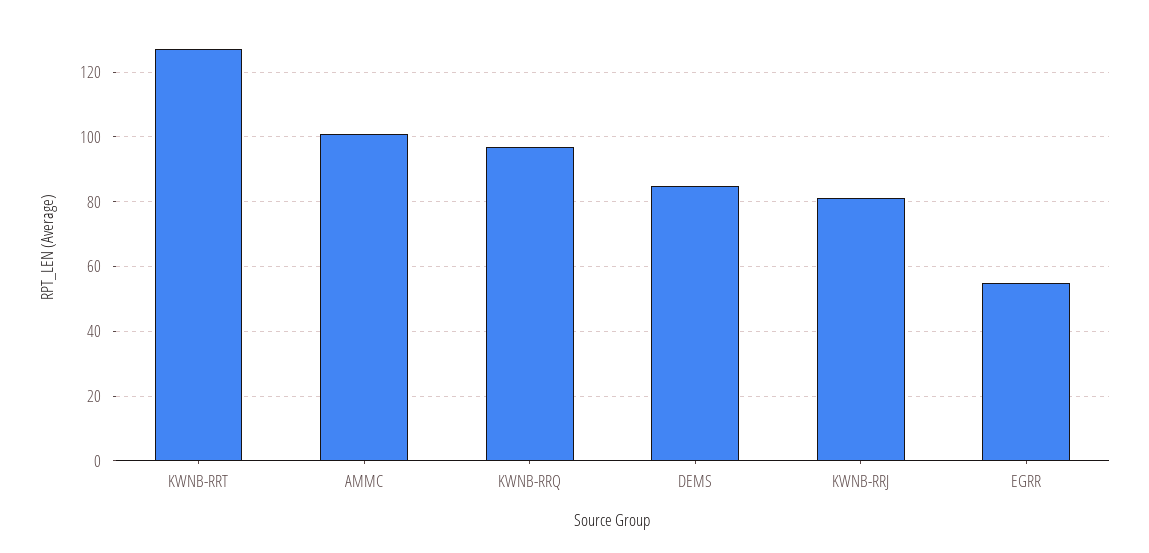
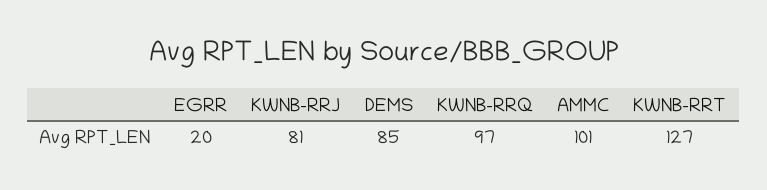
EGRR: 55 -> 20

